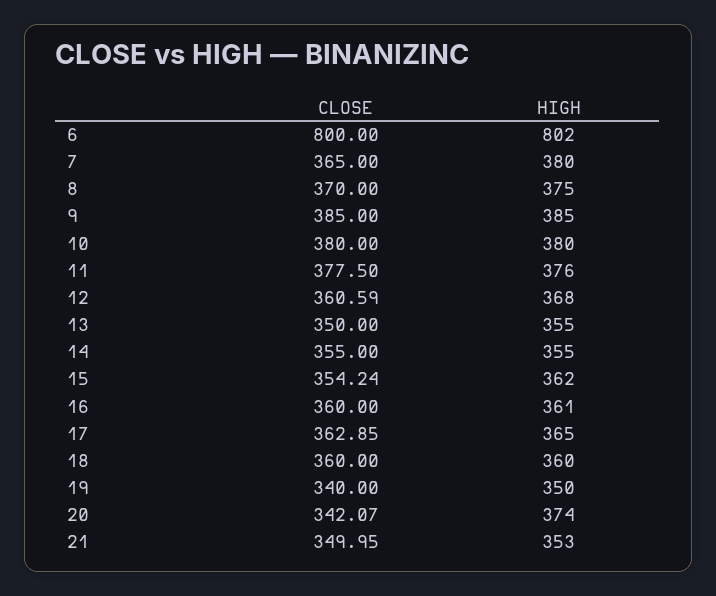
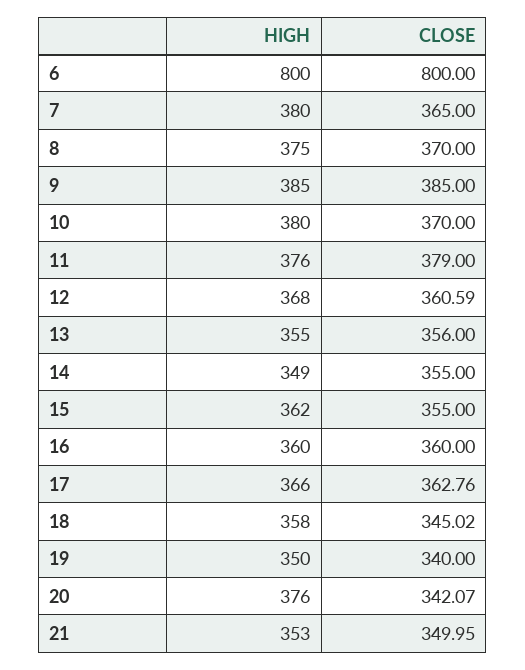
HIGH, 6: 802 -> 800
CLOSE, 10: 380 -> 370
CLOSE, 11: 377.5 -> 379
CLOSE, 13: 350 -> 356
HIGH, 14: 355 -> 349
CLOSE, 15: 354.24 -> 355
HIGH, 16: 361 -> 360
CLOSE, 17: 362.85 -> 362.76
HIGH, 17: 365 -> 366
CLOSE, 18: 360 -> 345.02
HIGH, 18: 360 -> 358
HIGH, 20: 374 -> 376

